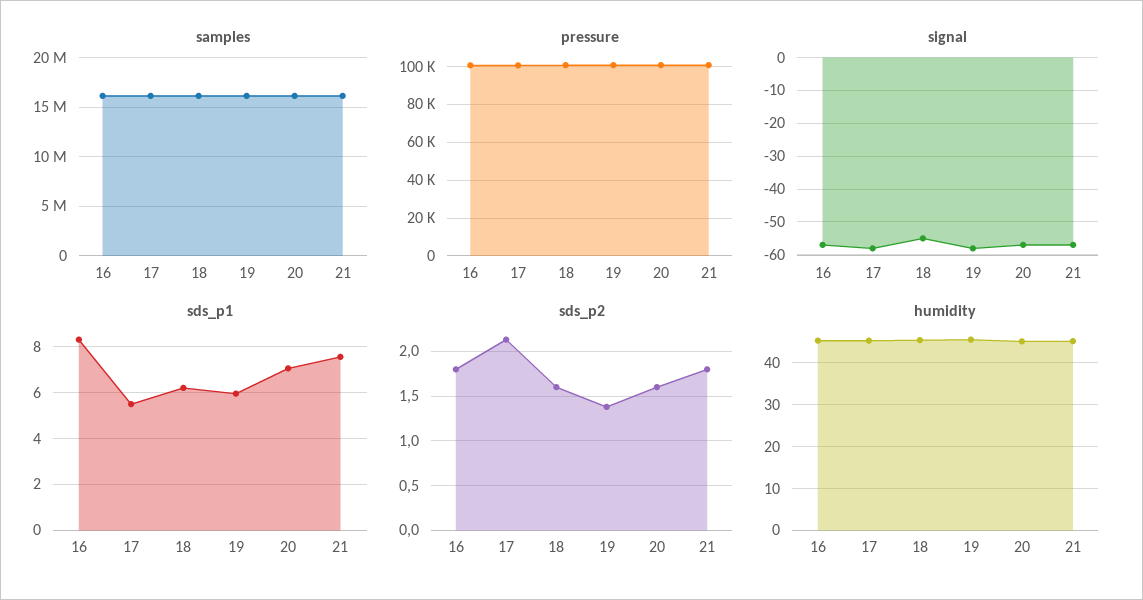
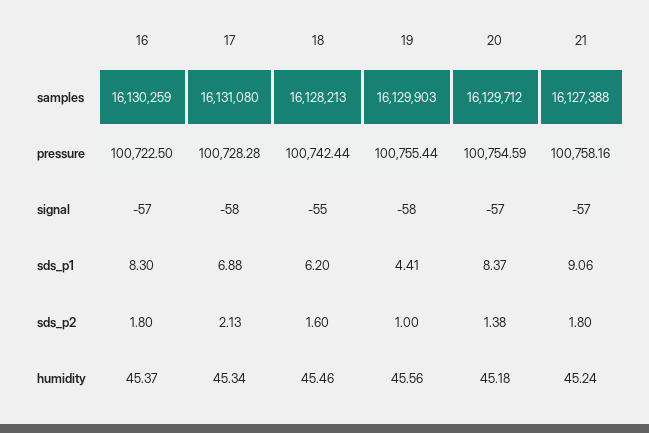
sds_p1, 17: 5.5 -> 6.88
sds_p1, 19: 6 -> 4.41
sds_p1, 20: 7 -> 8.37
sds_p1, 21: 7.5 -> 9.06
sds_p2, 19: 1.4 -> 1
sds_p2, 20: 1.6 -> 1.38

